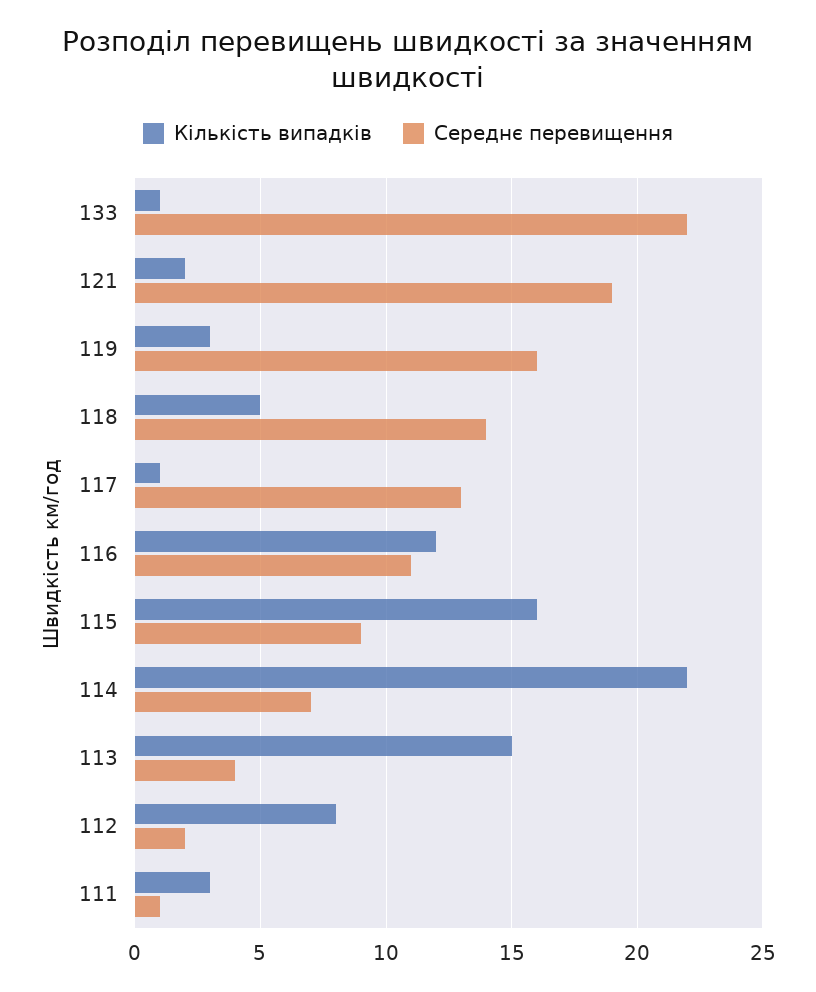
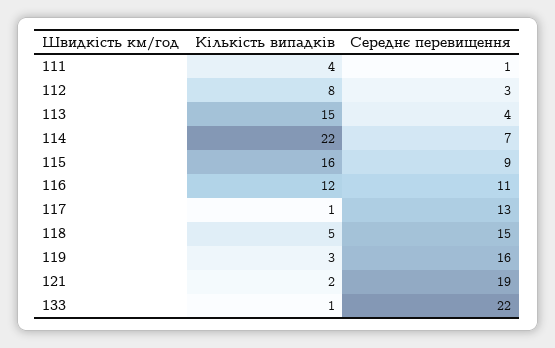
Середнє перевищення, 118: 14 -> 15
Середнє перевищення, 112: 2 -> 3
Кількість випадків, 111: 3 -> 4

